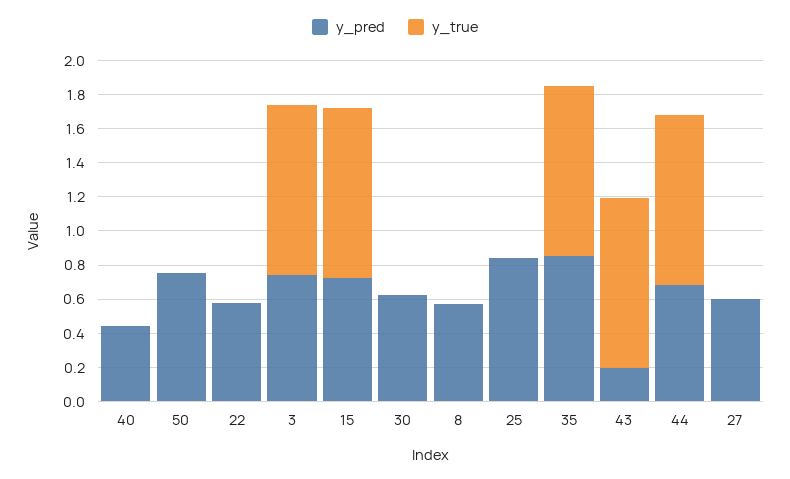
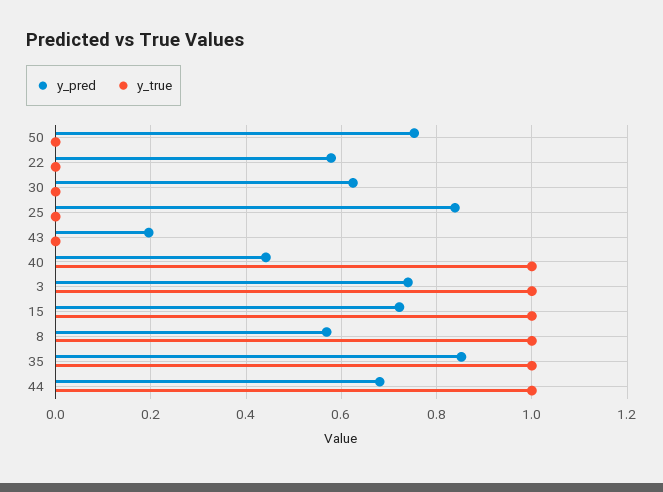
y_true, 40: 0 -> 1
y_true, 8: 0 -> 1
y_true, 43: 1 -> 0
y_pred, 27: 0.6 -> none
y_true, 27: 0 -> none

